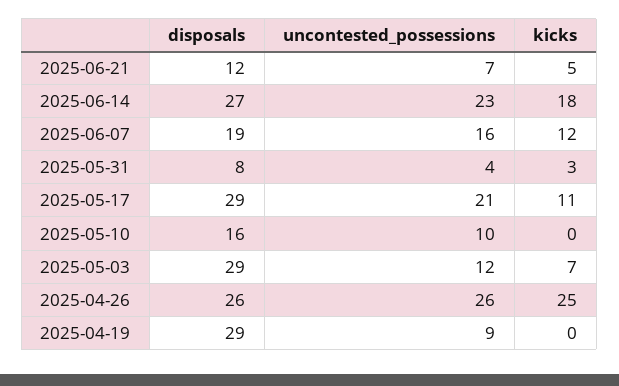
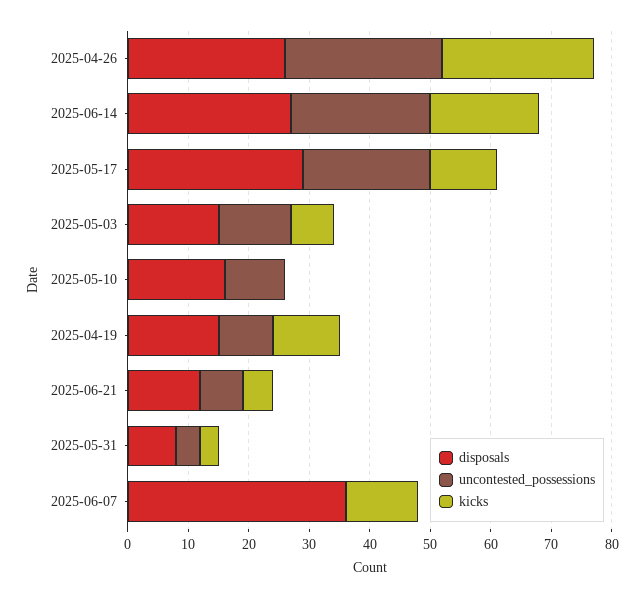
disposals, 2025-06-07: 19 -> 35
uncontested_possessions, 2025-06-07: 16 -> 0
disposals, 2025-05-03: 29 -> 15
disposals, 2025-04-19: 29 -> 15
kicks, 2025-04-19: 0 -> 10

